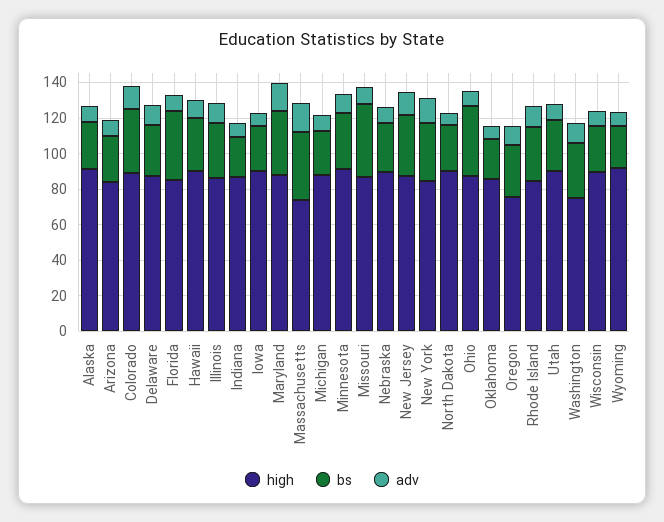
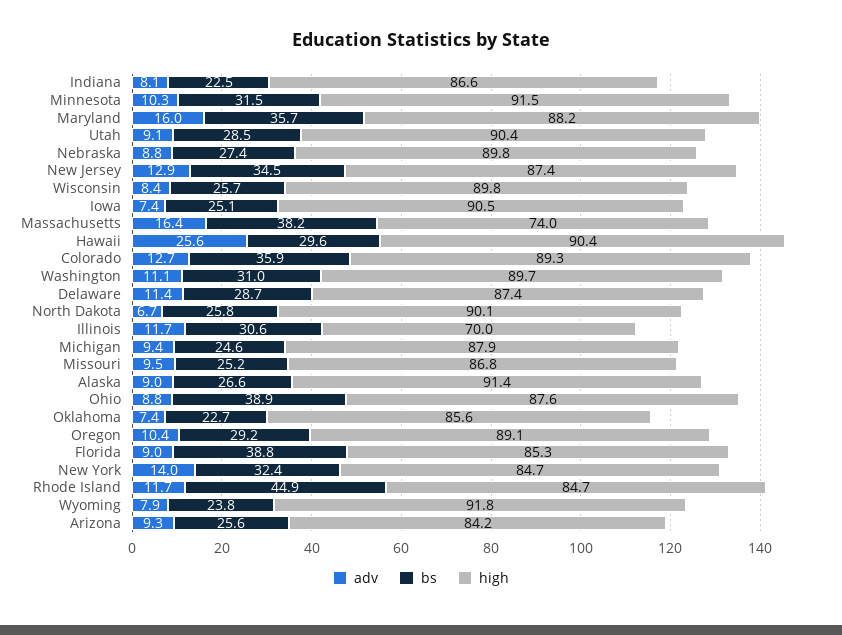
adv, Hawaii: 10 -> 25.6
high, Illinois: 85 -> 70
bs, Missouri: 40 -> 25.2
high, Oregon: 75 -> 89.1
bs, Rhode Island: 30 -> 44.9
high, Washington: 75 -> 89.7

